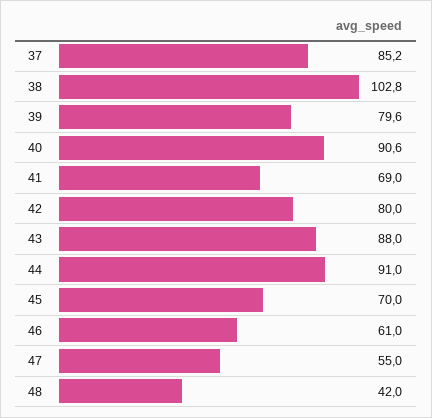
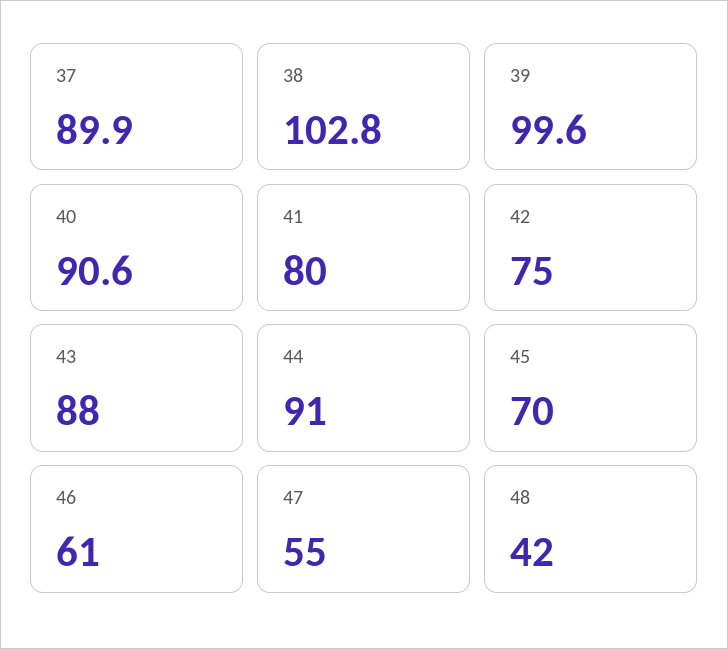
37: 85.2 -> 89.9
39: 79.6 -> 99.6
41: 69 -> 80
42: 80 -> 75

